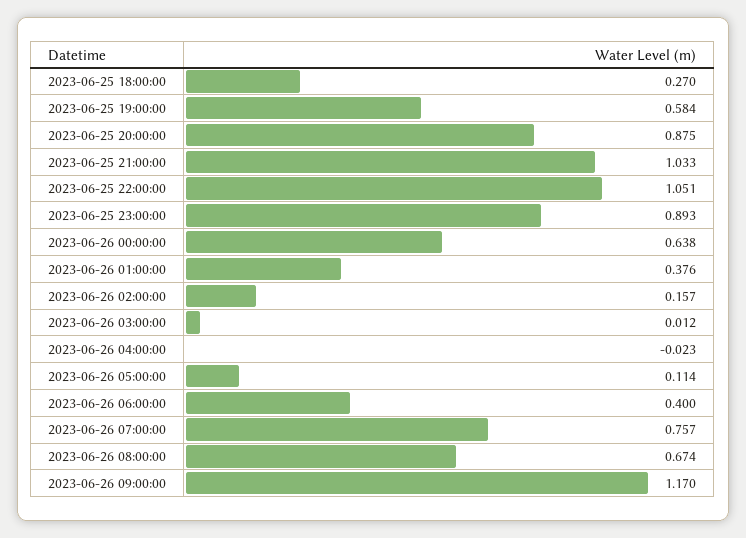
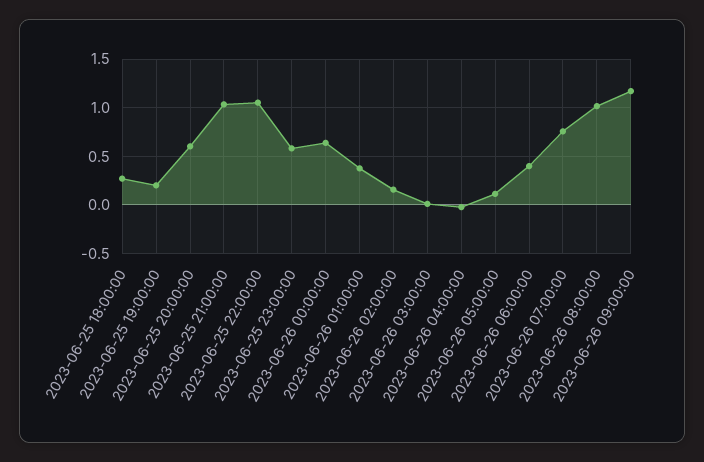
2023-06-25 19:00:00: 0.584 -> 0.2
2023-06-25 20:00:00: 0.875 -> 0.6
2023-06-25 23:00:00: 0.893 -> 0.6
2023-06-26 08:00:00: 0.674 -> 1

